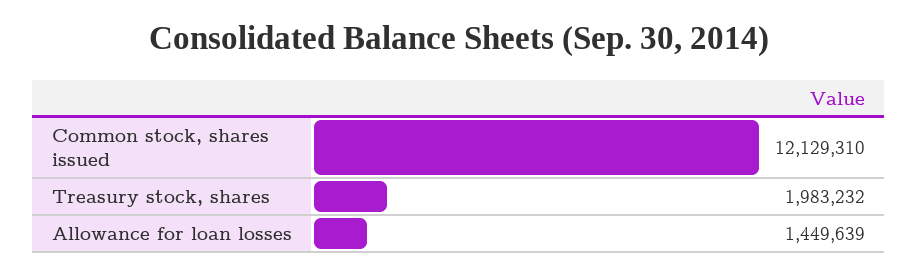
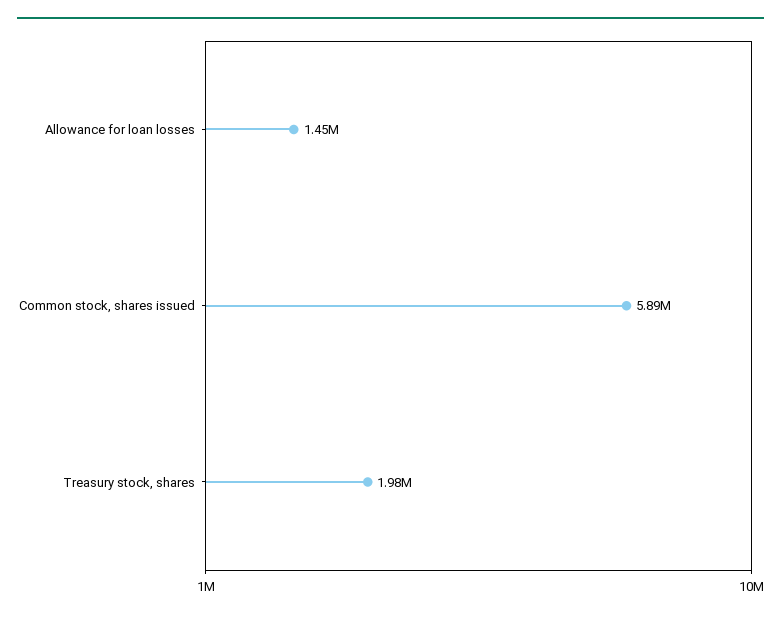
Common stock, shares issued: 12129310 -> 5890000

